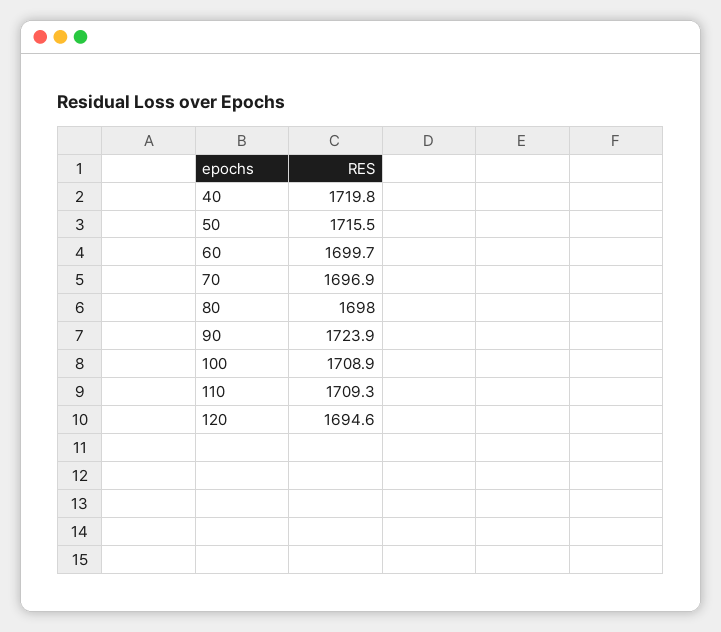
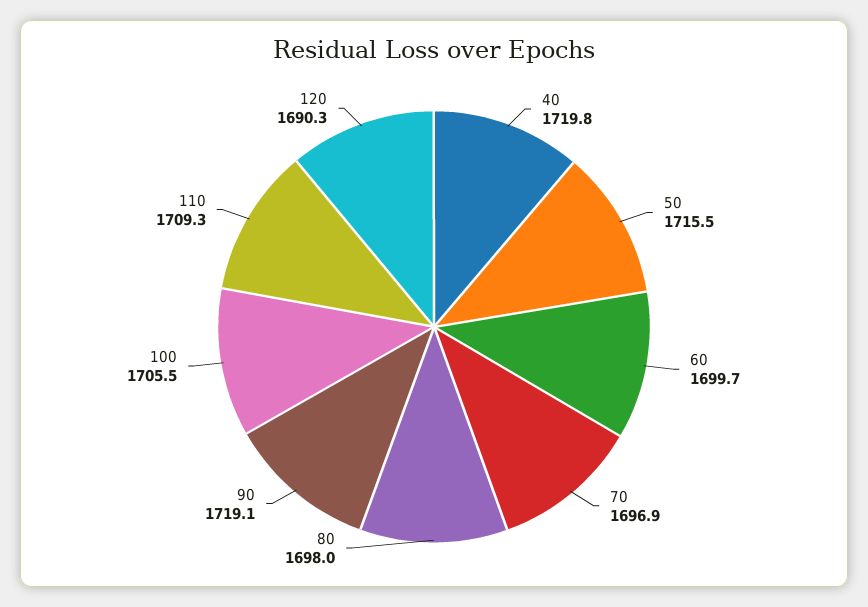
90: 1723.9 -> 1719.1
100: 1708.9 -> 1705.5
120: 1694.6 -> 1690.3

